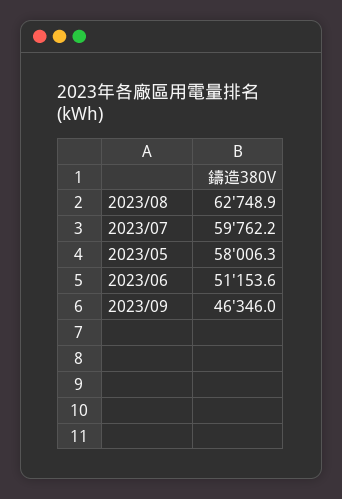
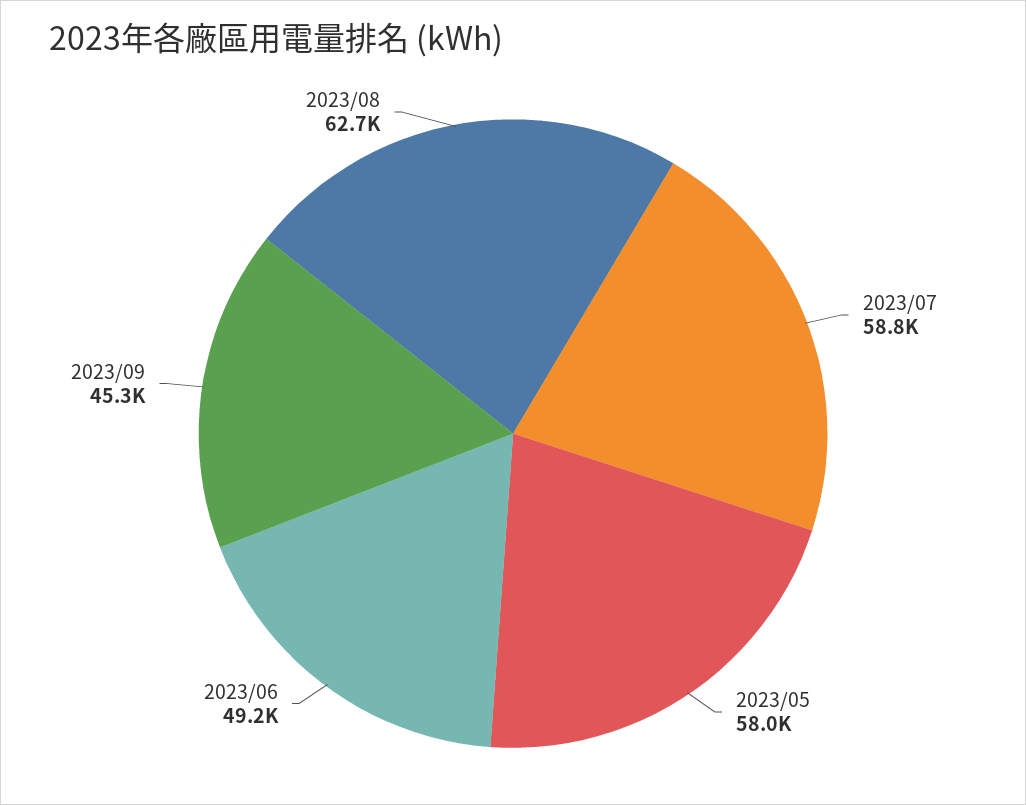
2023/07: 59762.2 -> 58800
2023/06: 51153.6 -> 49200
2023/09: 46346 -> 45300

